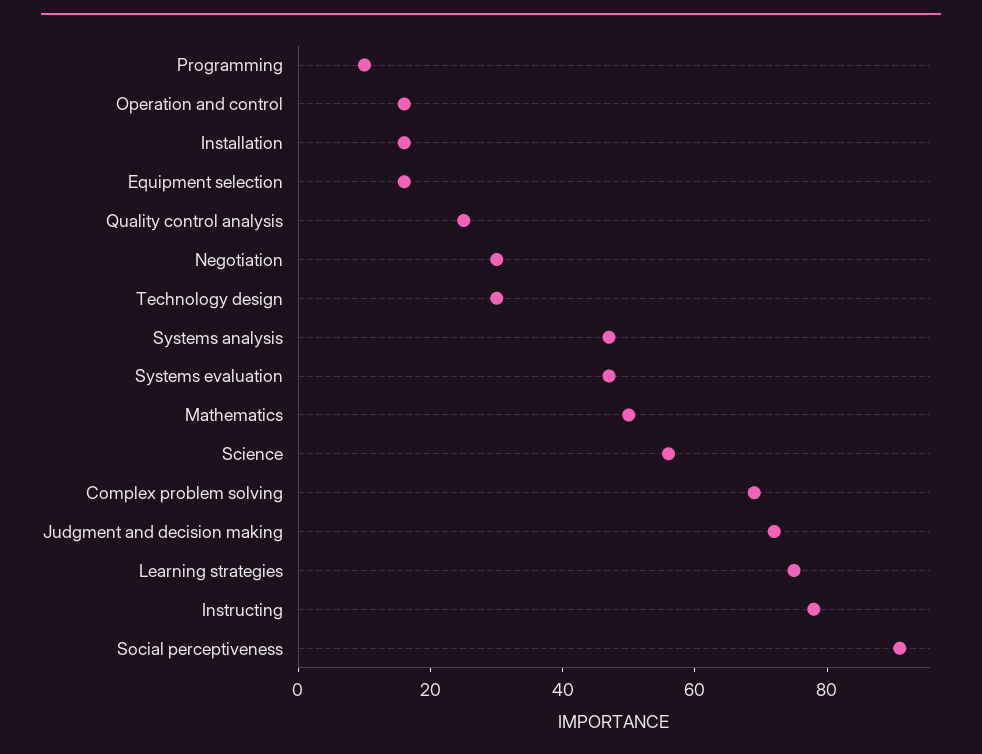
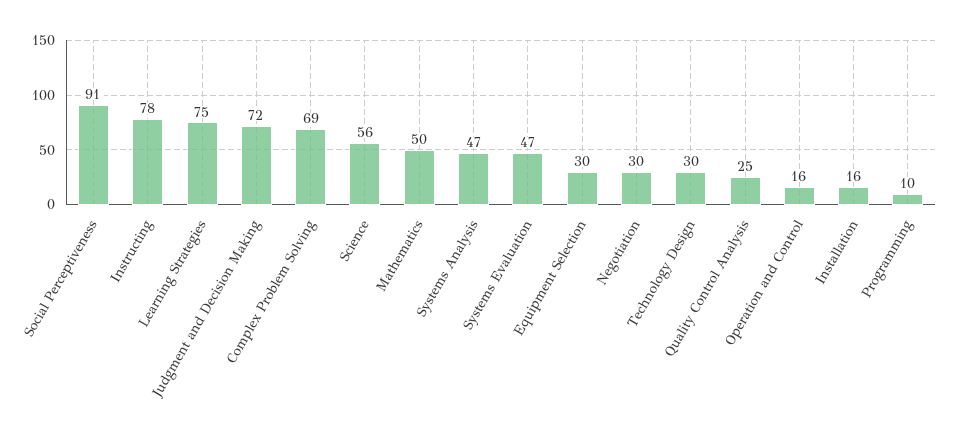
Equipment selection: 15 -> 30

